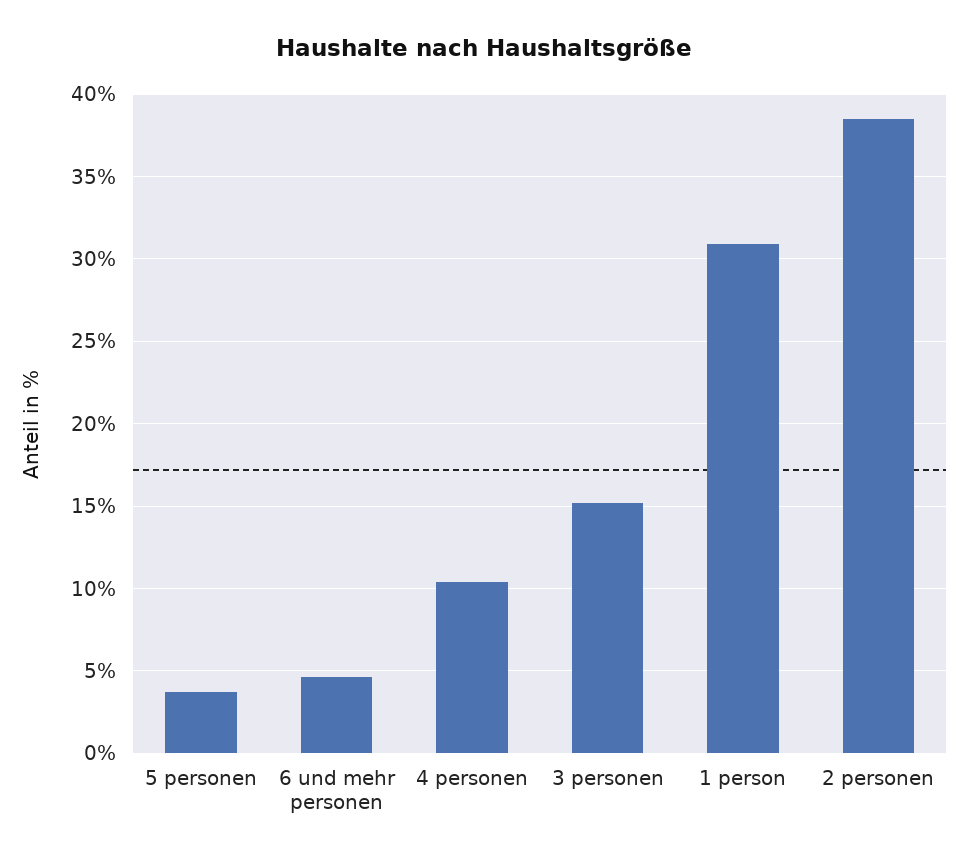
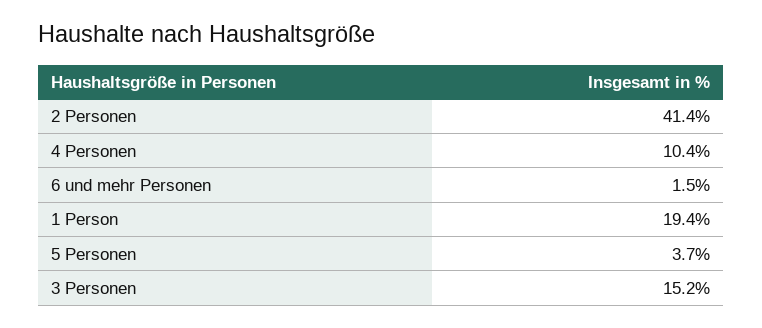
6 und mehr personen: 4.5 -> 1.5
1 person: 31 -> 19.4
2 personen: 38.5 -> 41.4

